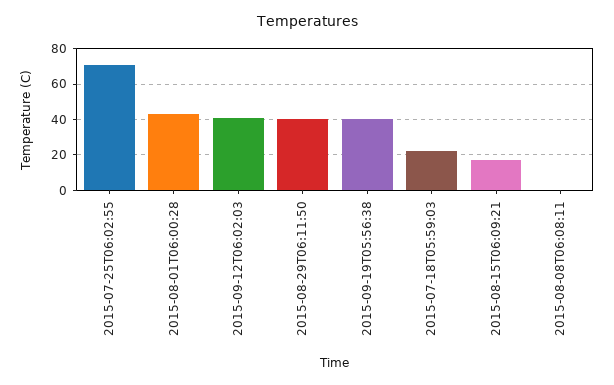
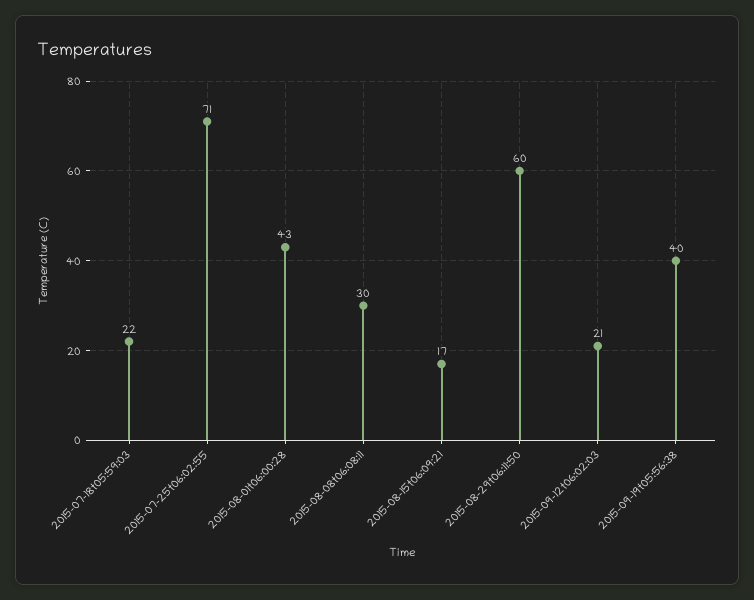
2015-09-12T06:02:03: 40 -> 21
2015-08-29T06:11:50: 40 -> 60
2015-08-08T06:08:11: 0 -> 30

